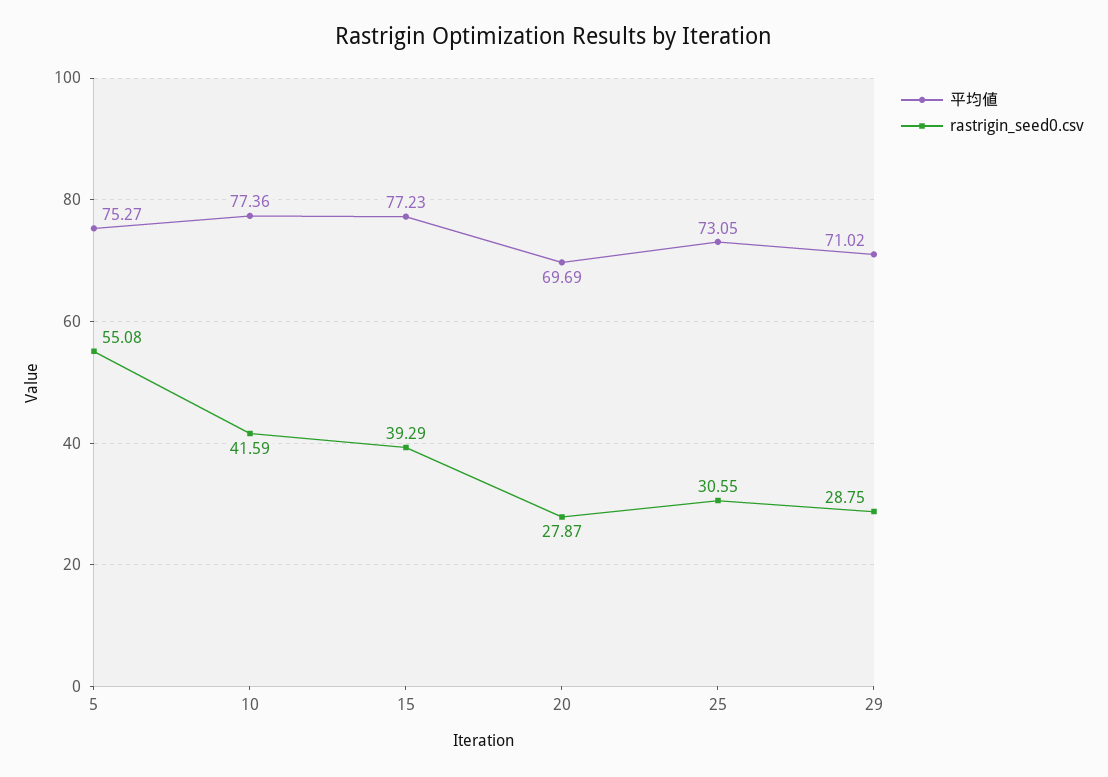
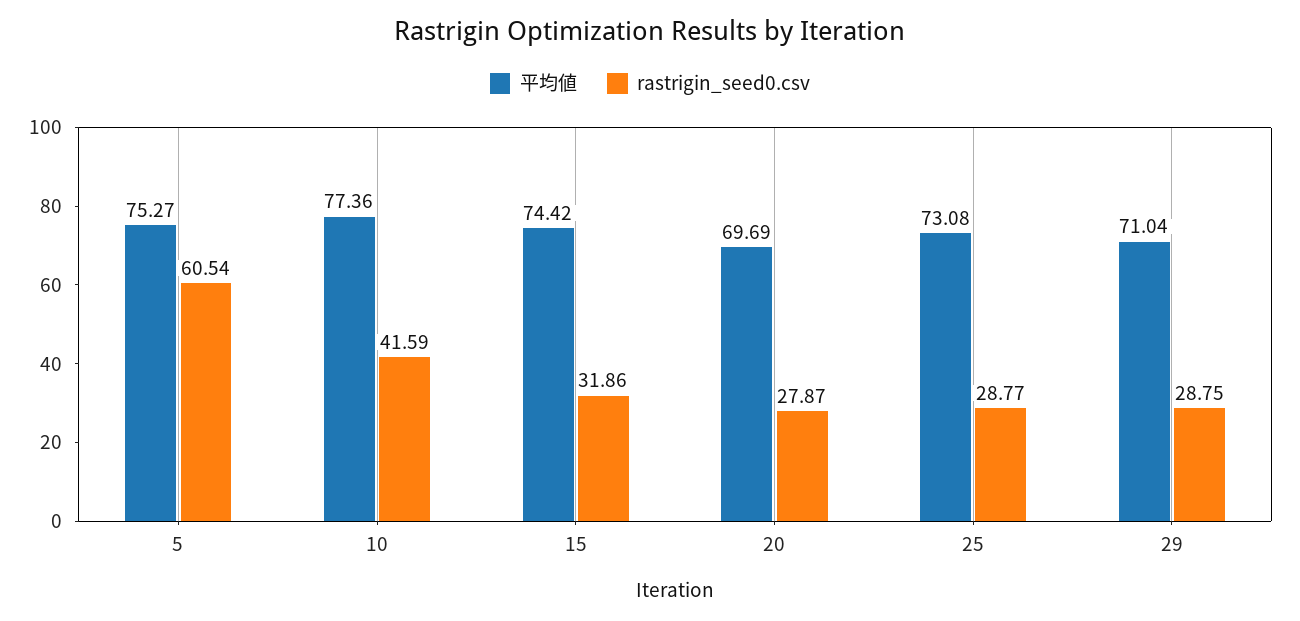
rastrigin_seed0.csv, 5: 55.08 -> 60.54
平均値, 15: 77.23 -> 74.42
rastrigin_seed0.csv, 15: 39.29 -> 31.86
平均値, 25: 73.05 -> 73.08
rastrigin_seed0.csv, 25: 30.55 -> 28.77
平均値, 29: 71.02 -> 71.04

